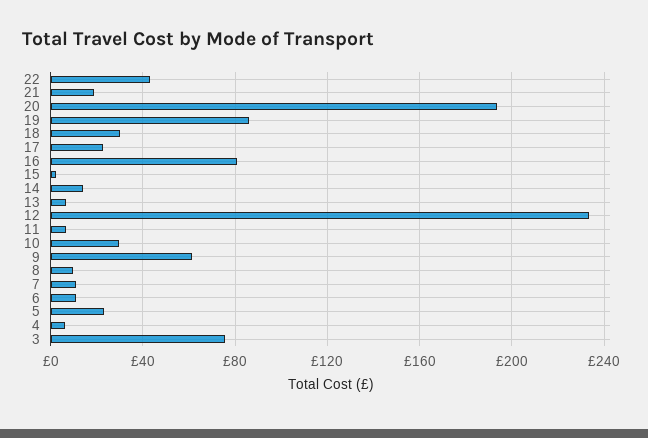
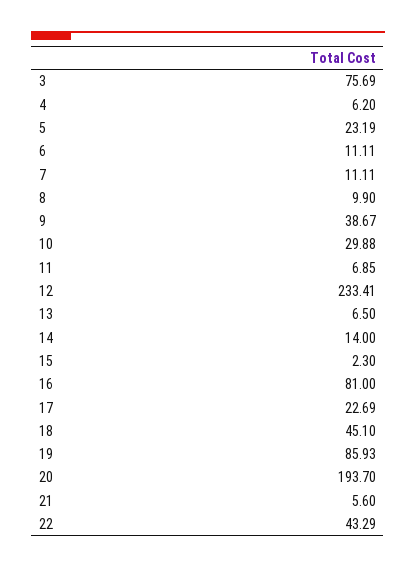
21: 20 -> 5.6
18: 30 -> 45.1
9: 60 -> 38.67

